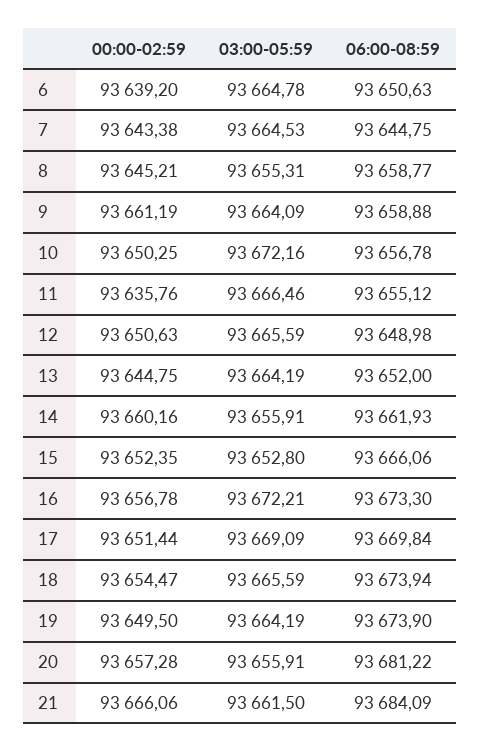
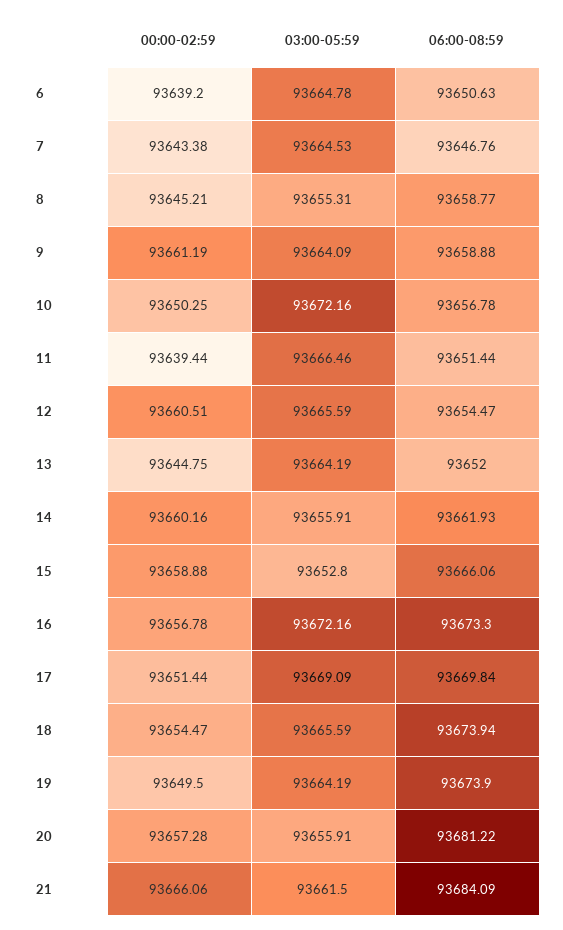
06:00-08:59, 7: 93644.75 -> 93646.76
00:00-02:59, 11: 93635.76 -> 93639.44
06:00-08:59, 11: 93655.12 -> 93651.44
00:00-02:59, 12: 93650.63 -> 93660.51
06:00-08:59, 12: 93648.98 -> 93654.47
00:00-02:59, 15: 93652.35 -> 93658.88
03:00-05:59, 16: 93672.21 -> 93672.16

